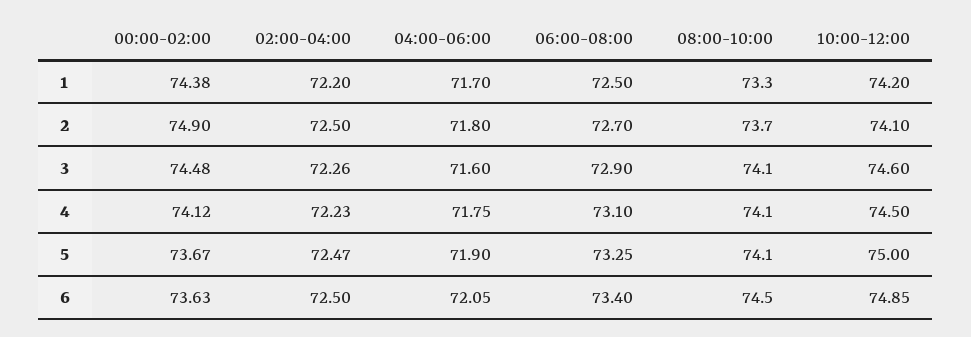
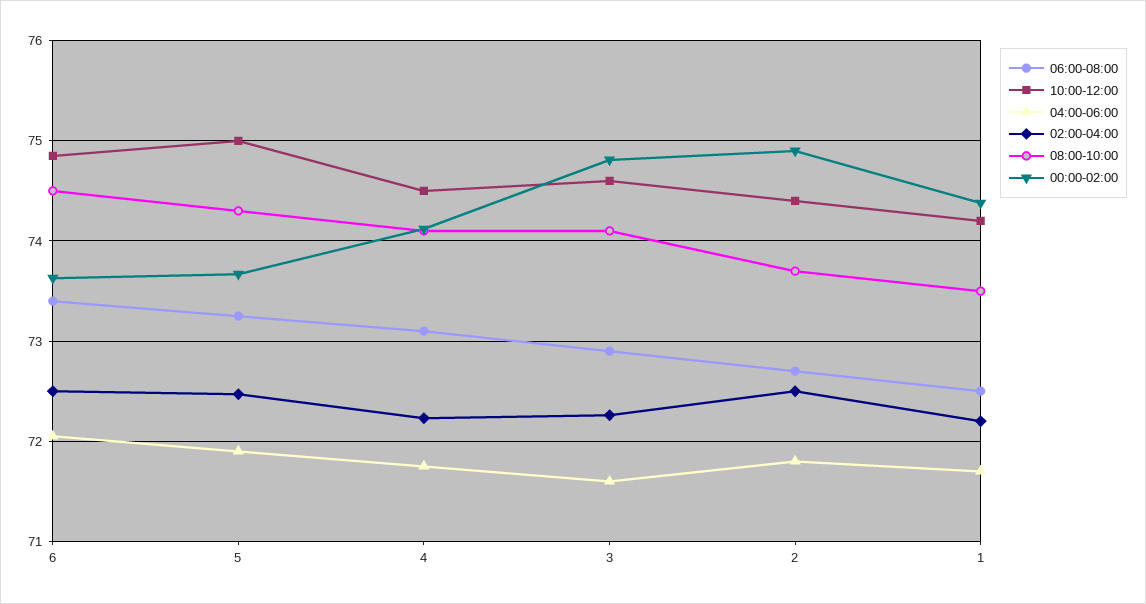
08:00-10:00, 1: 73.3 -> 73.5
10:00-12:00, 2: 74.1 -> 74.4
00:00-02:00, 3: 74.48 -> 74.8
08:00-10:00, 5: 74.1 -> 74.3

